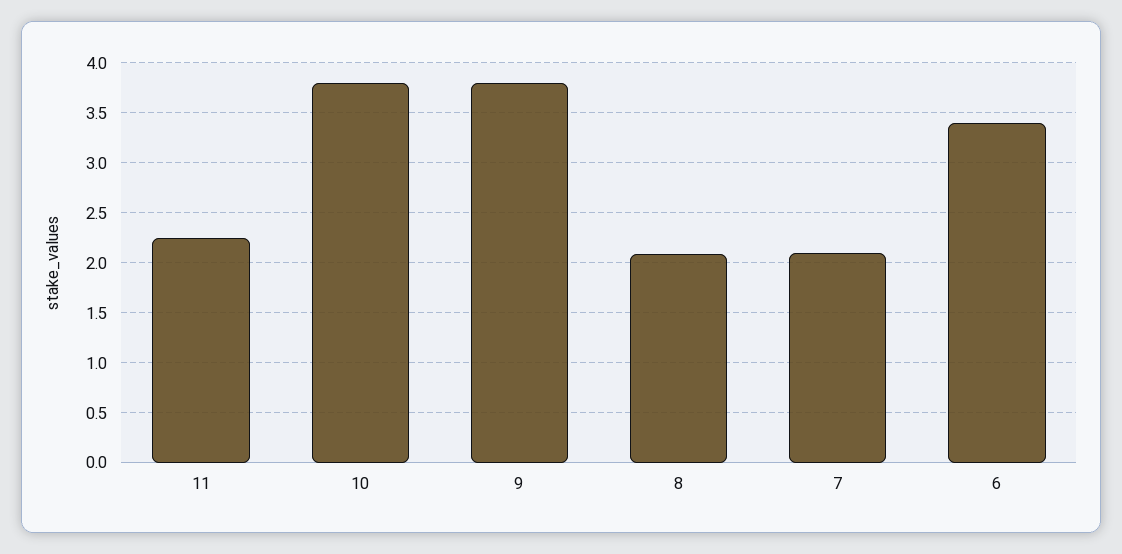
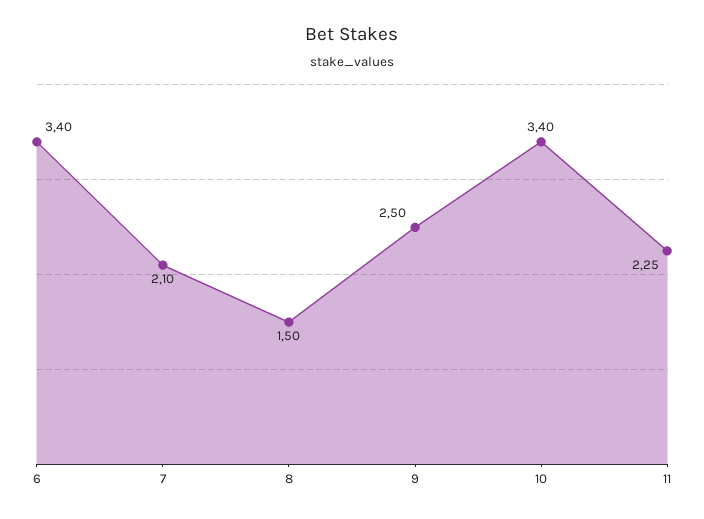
10: 3.8 -> 3.4
9: 3.8 -> 2.5
8: 2.1 -> 1.5

